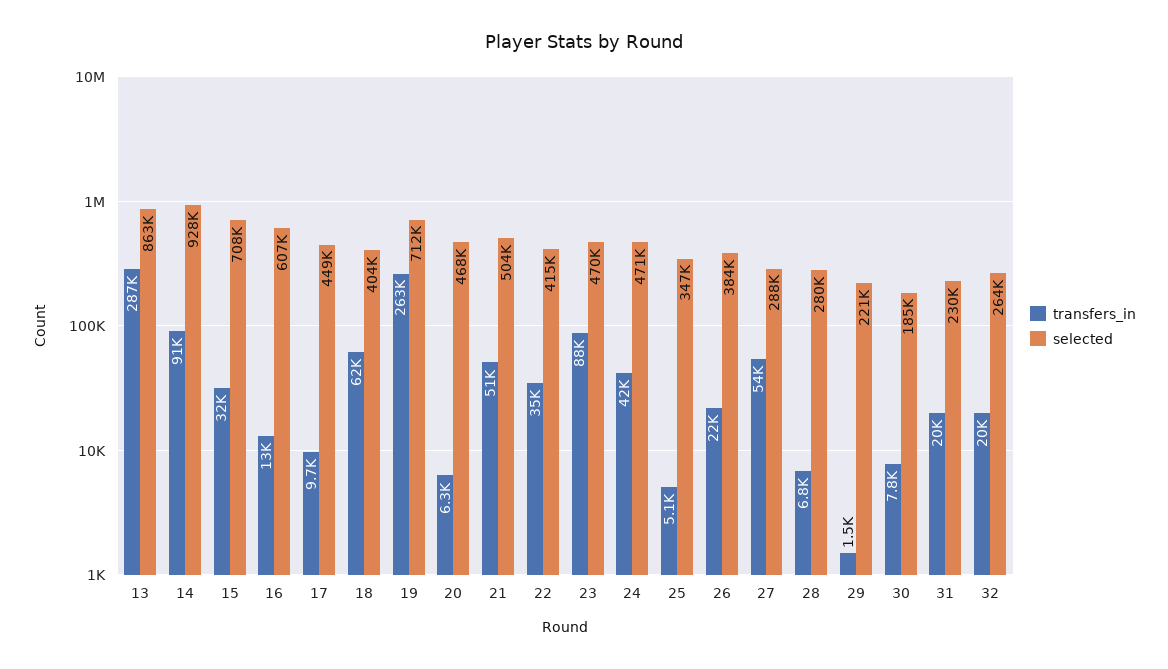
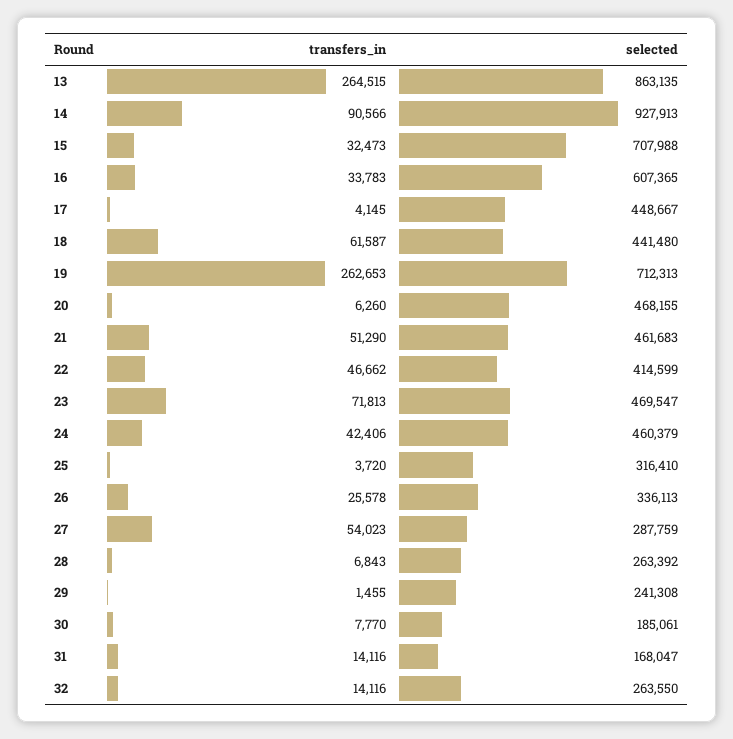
transfers_in, 13: 287000 -> 264515
transfers_in, 16: 13000 -> 33783
transfers_in, 17: 9700 -> 4145
selected, 18: 404000 -> 441480
selected, 21: 504000 -> 461683
transfers_in, 22: 35000 -> 46662
transfers_in, 23: 88000 -> 71813
selected, 24: 471000 -> 460379
transfers_in, 25: 5100 -> 3720
selected, 25: 347000 -> 316410
transfers_in, 26: 22000 -> 25578
selected, 26: 384000 -> 336113
selected, 28: 280000 -> 263392
selected, 29: 221000 -> 241308
transfers_in, 31: 20000 -> 14116
selected, 31: 230000 -> 168047
transfers_in, 32: 20000 -> 14116

